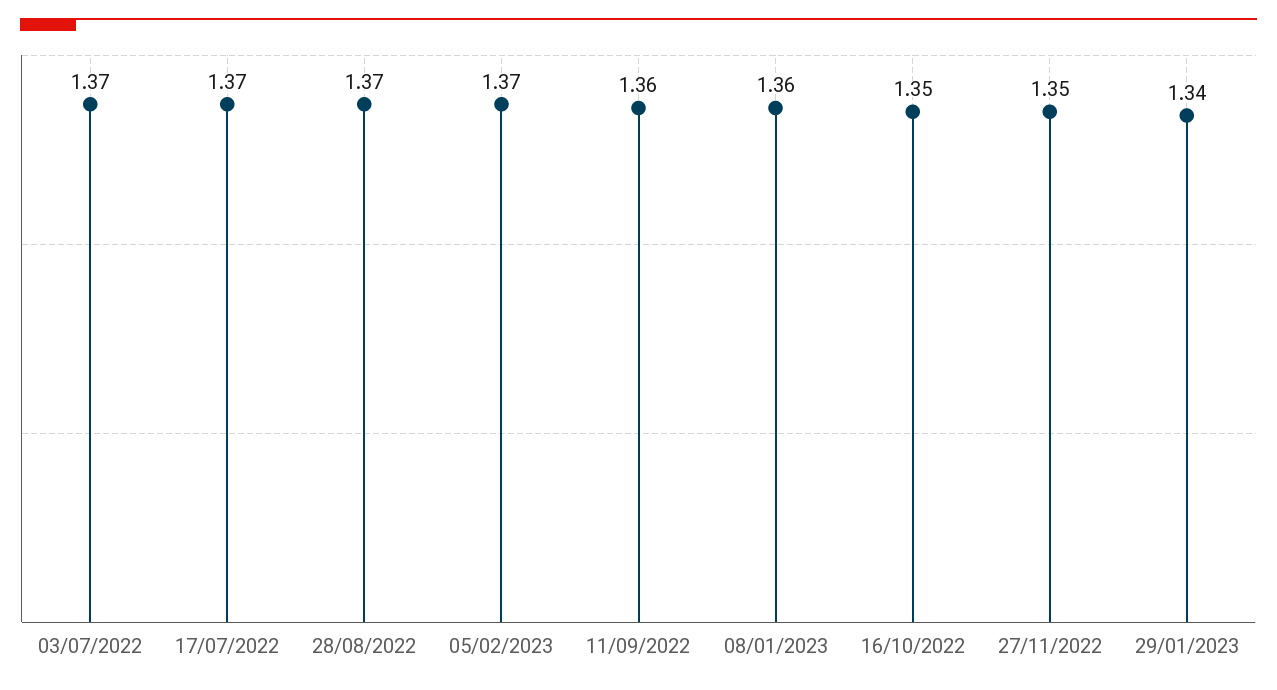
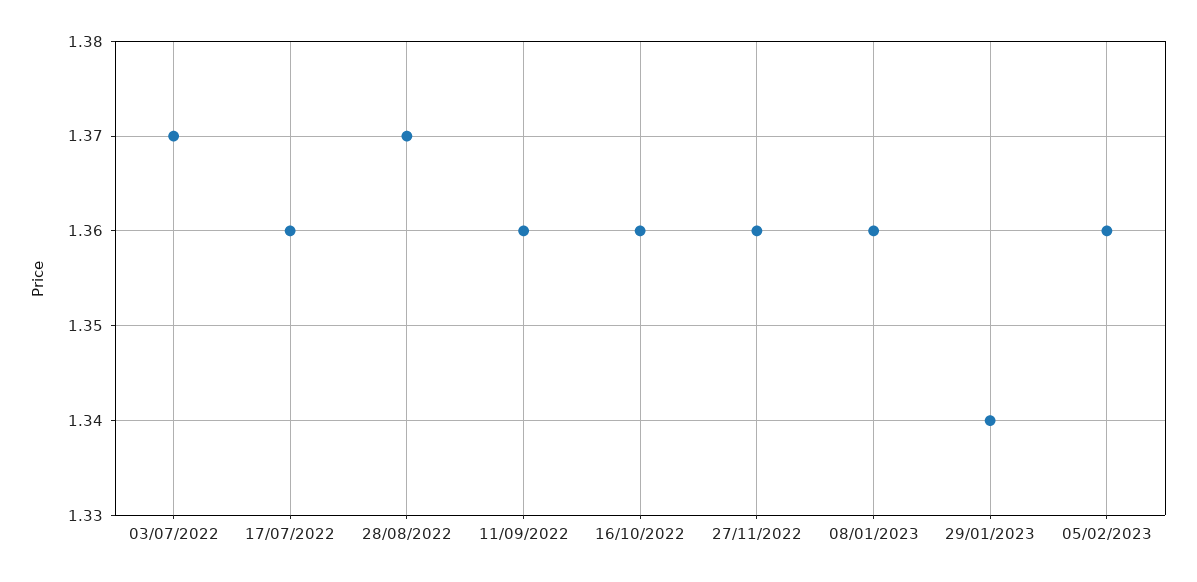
17/07/2022: 1.37 -> 1.36
05/02/2023: 1.37 -> 1.36
16/10/2022: 1.35 -> 1.36
27/11/2022: 1.35 -> 1.36

